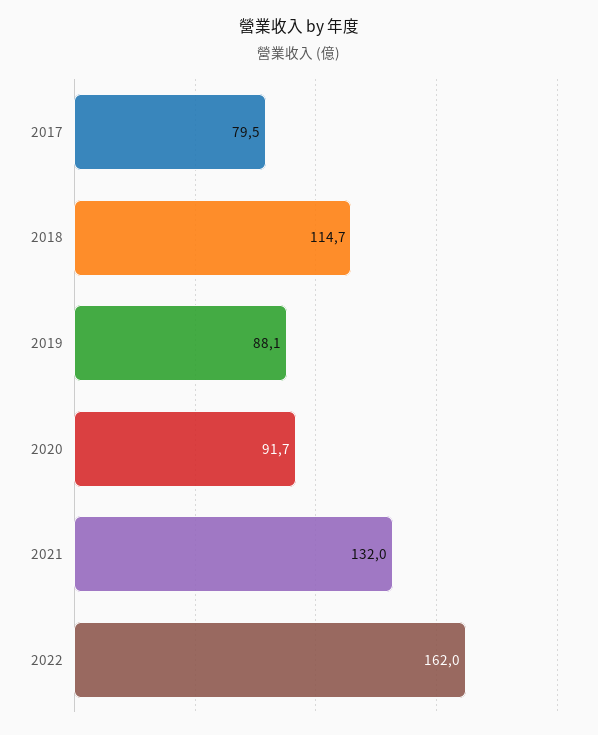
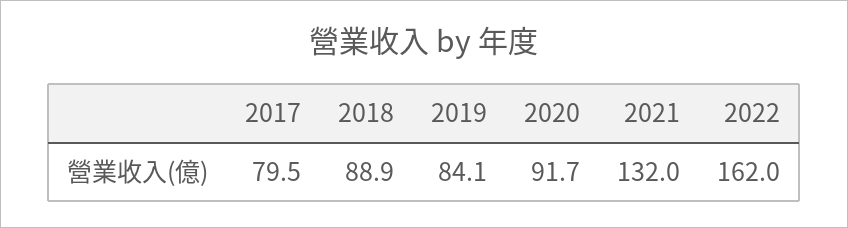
2018: 114.7 -> 88.9
2019: 88.1 -> 84.1

